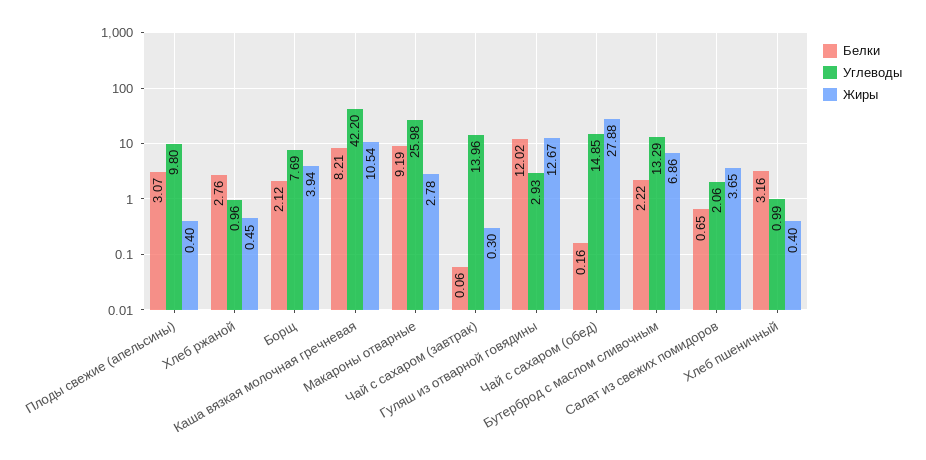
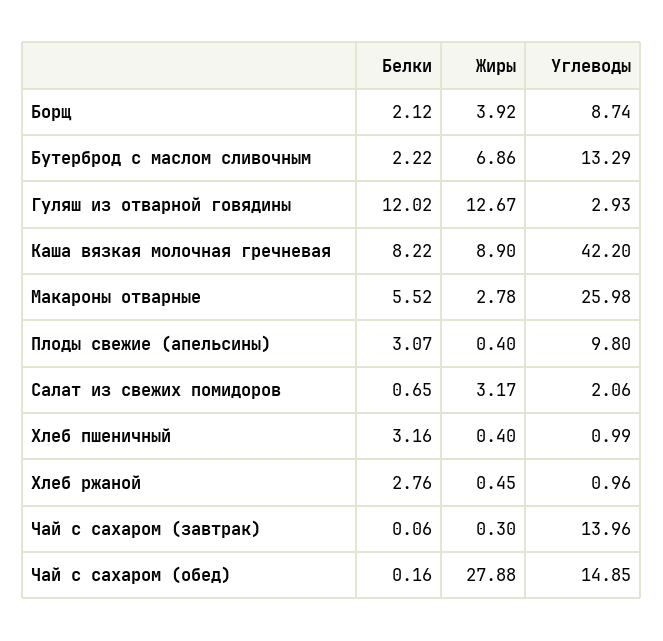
Углеводы, Борщ: 7.69 -> 8.74
Жиры, Борщ: 3.94 -> 3.92
Белки, Каша вязкая молочная гречневая: 8.21 -> 8.22
Жиры, Каша вязкая молочная гречневая: 10.54 -> 8.9
Белки, Макароны отварные: 9.19 -> 5.52
Жиры, Салат из свежих помидоров: 3.65 -> 3.17

